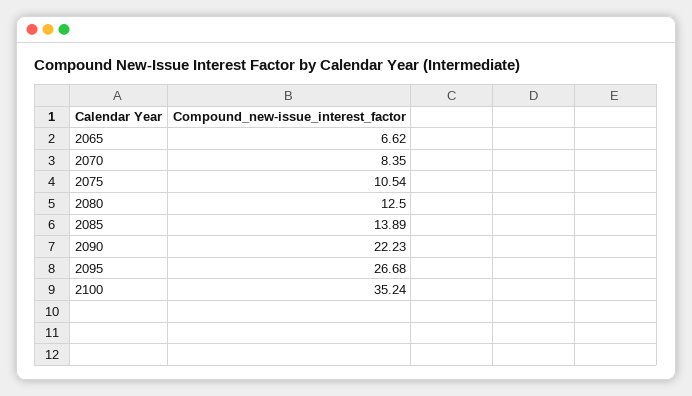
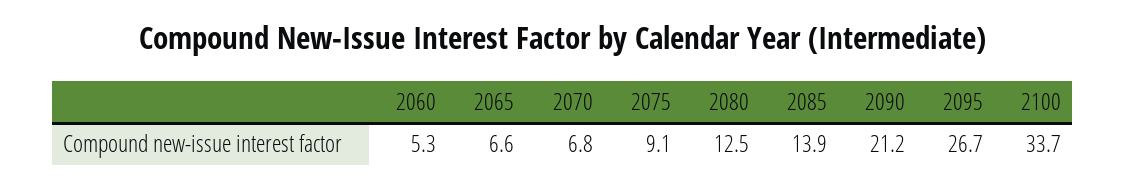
2070: 8.35 -> 6.8
2075: 10.54 -> 9.1
2090: 22.23 -> 21.2
2100: 35.24 -> 33.7
2060: none -> 5.3

